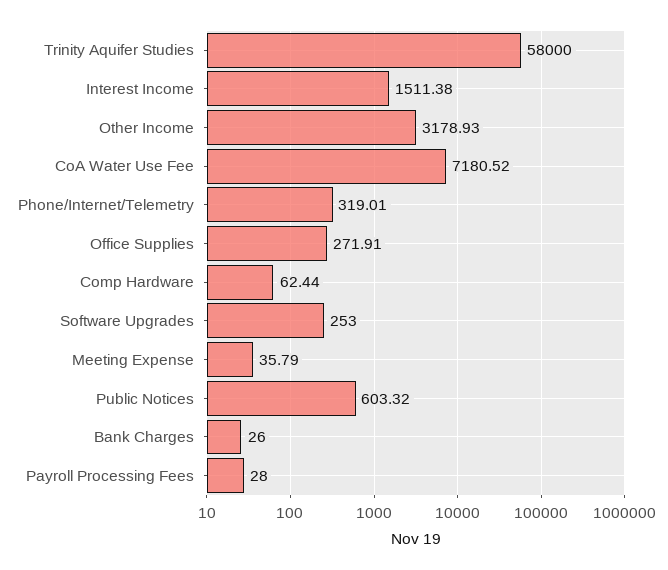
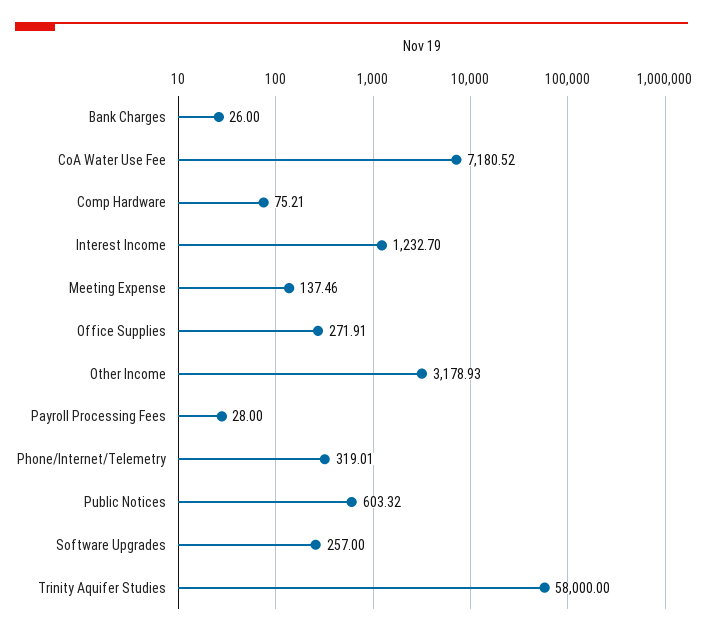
Interest Income: 1511.38 -> 1232.7
Comp Hardware: 62.44 -> 75.21
Software Upgrades: 253 -> 257
Meeting Expense: 35.79 -> 137.46

